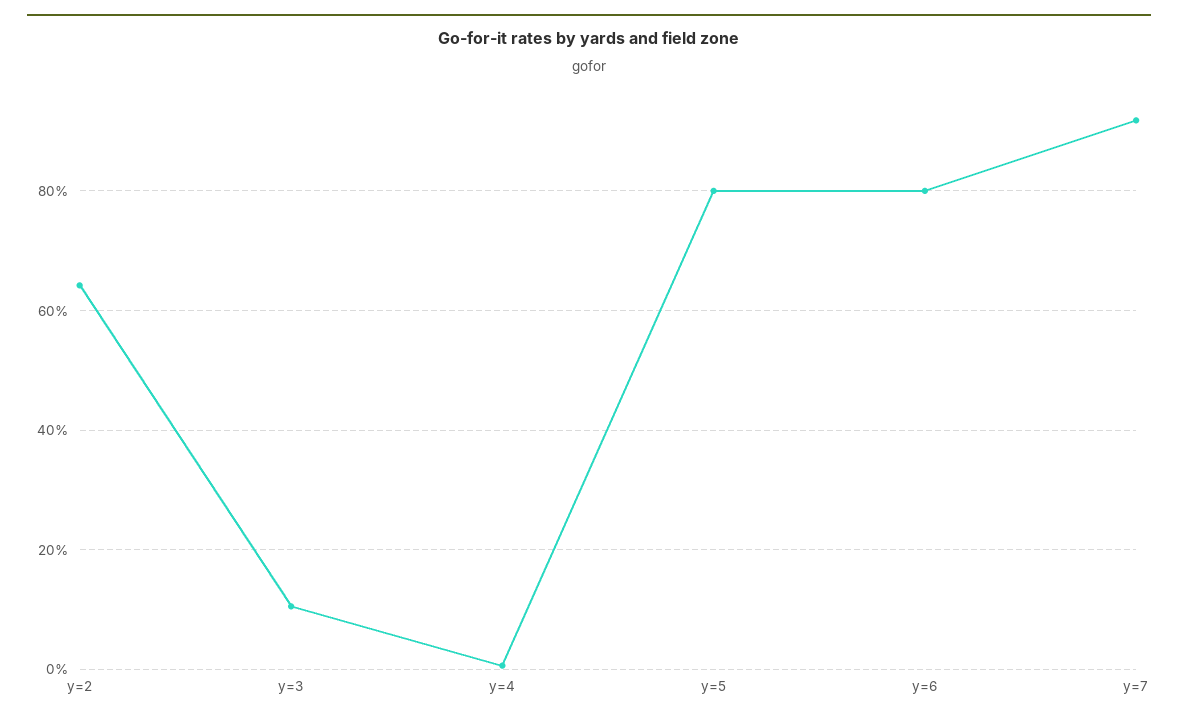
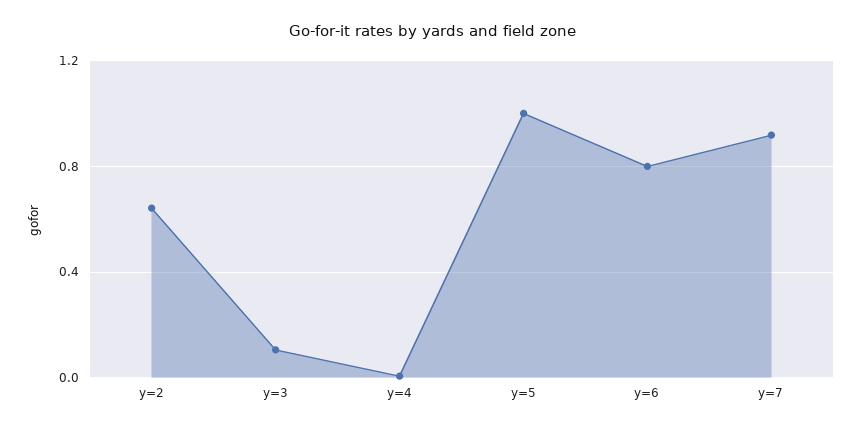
y=5: 0.8 -> 1

